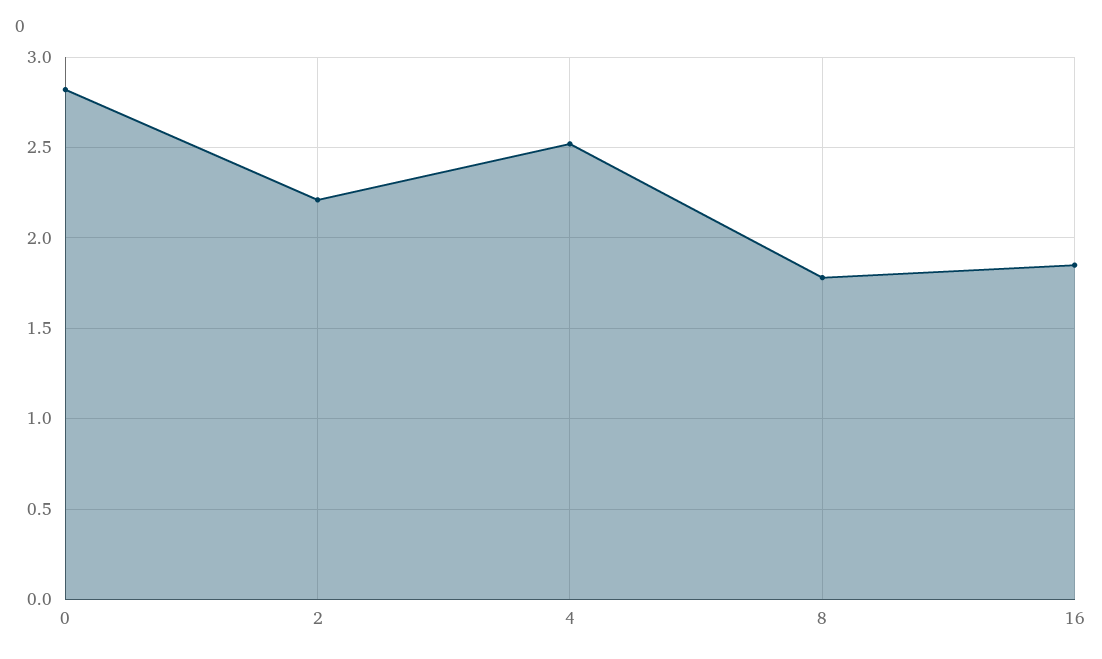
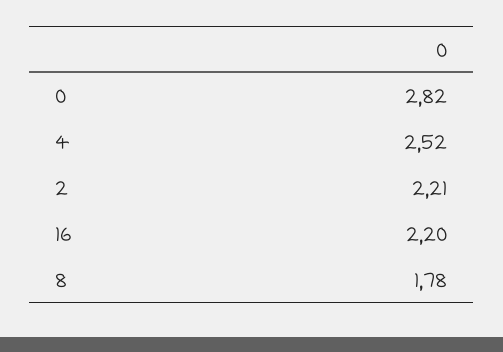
16: 1.85 -> 2.2

